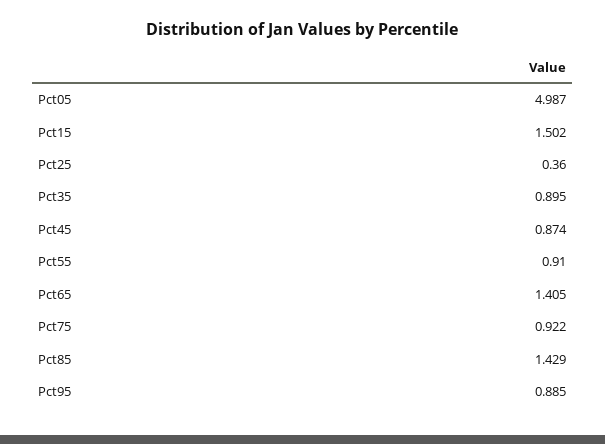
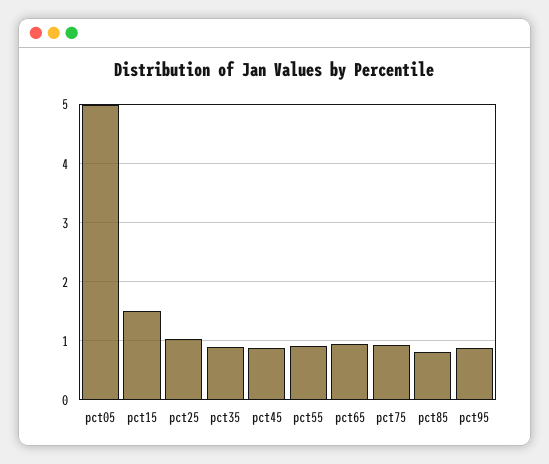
Pct25: 0.36 -> 1
Pct65: 1.405 -> 1
Pct85: 1.429 -> 0.8

